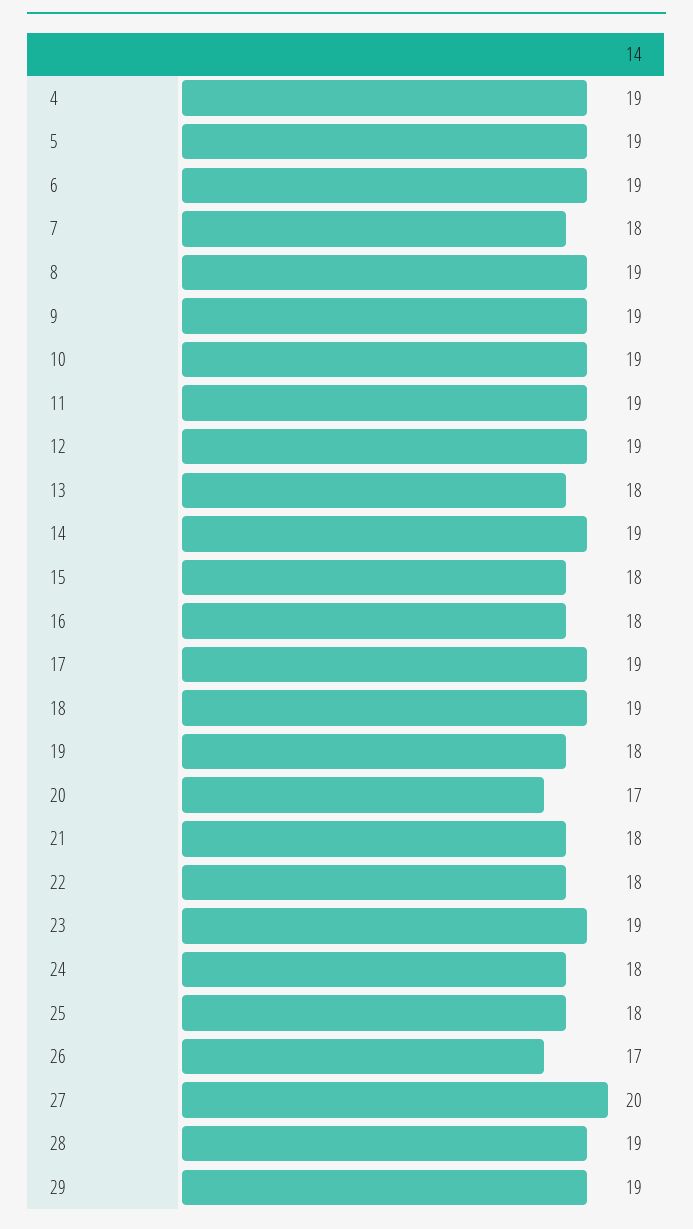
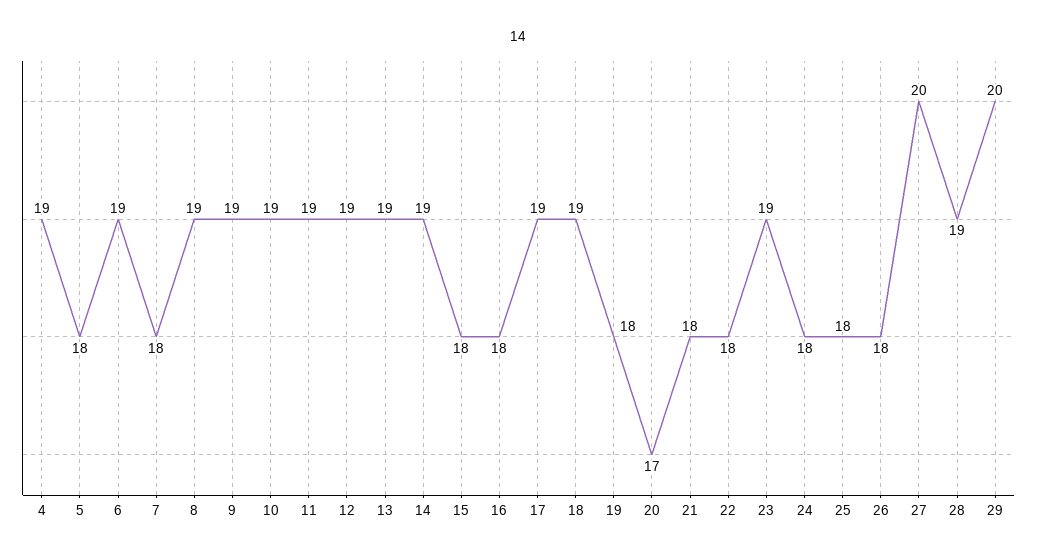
5: 19 -> 18
13: 18 -> 19
26: 17 -> 18
29: 19 -> 20

